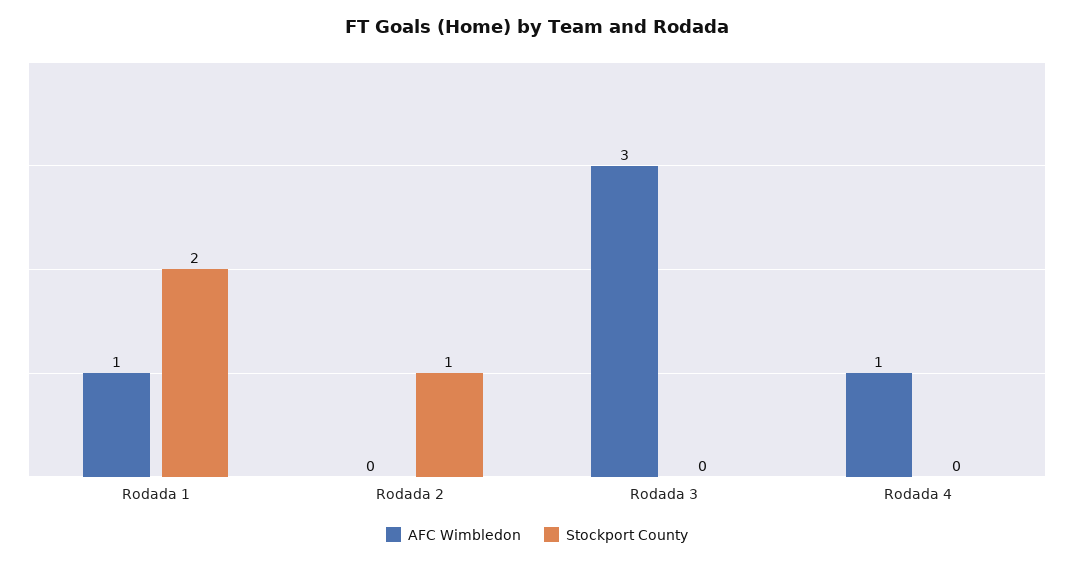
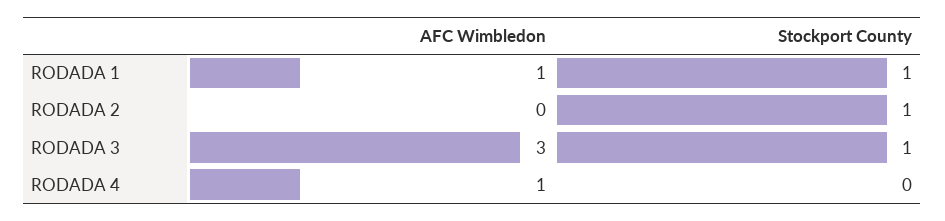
Stockport County, Rodada 1: 2 -> 1
Stockport County, Rodada 3: 0 -> 1

